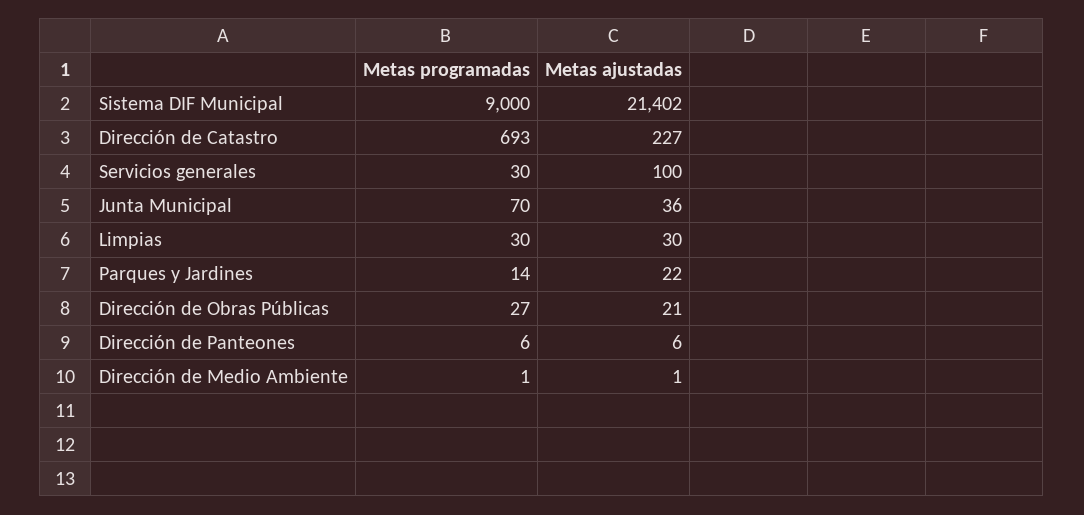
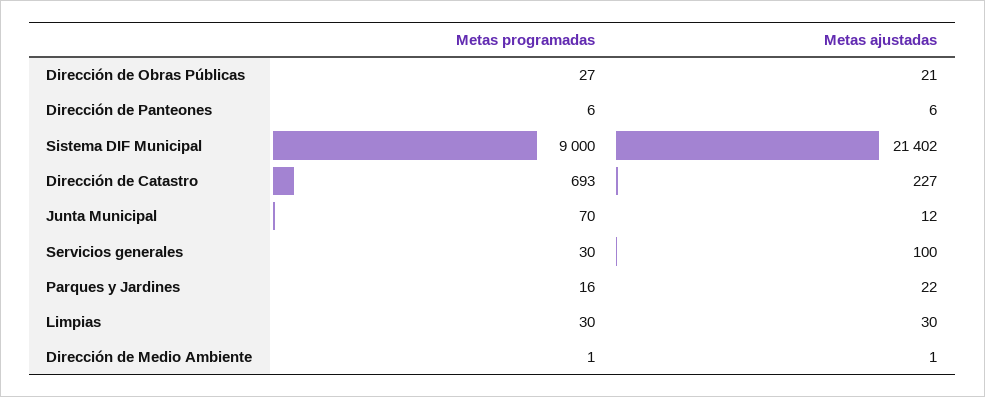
Metas ajustadas, Junta Municipal: 36 -> 12
Metas programadas, Parques y Jardines: 14 -> 16

